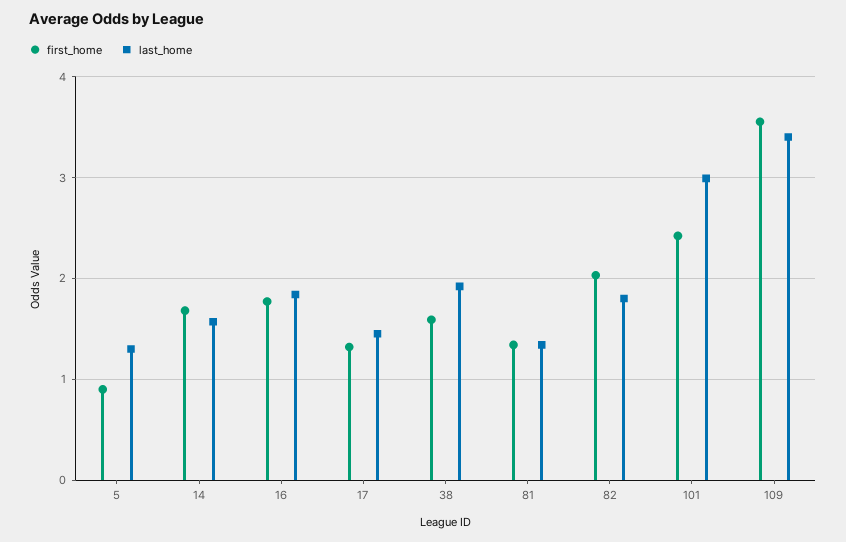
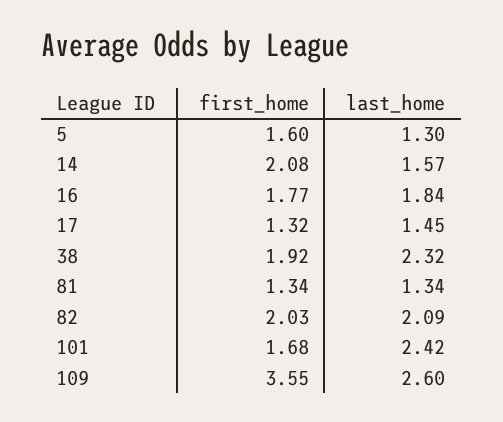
first_home, 5: 0.9 -> 1.6
first_home, 14: 1.7 -> 2.08
first_home, 38: 1.6 -> 1.92
last_home, 38: 1.9 -> 2.32
last_home, 82: 1.8 -> 2.09
first_home, 101: 2.4 -> 1.68
last_home, 101: 3 -> 2.42
last_home, 109: 3.4 -> 2.6

